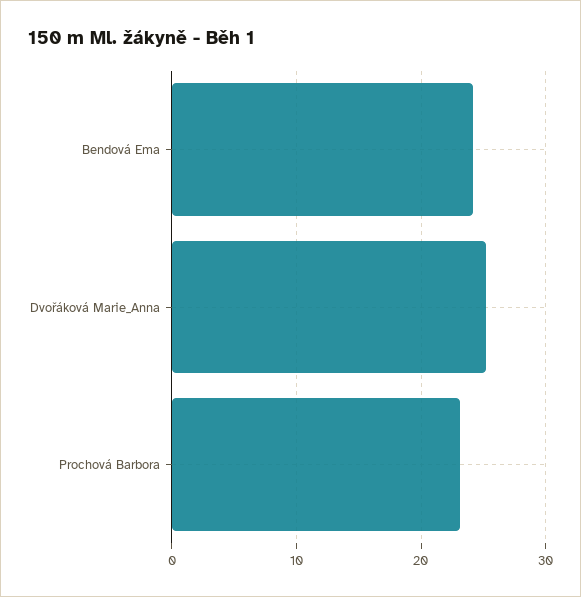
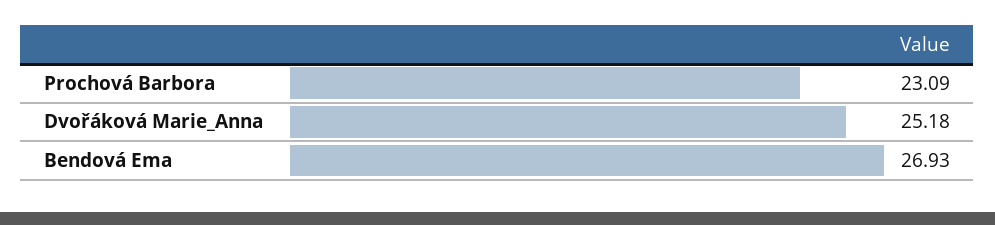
Bendová Ema: 24 -> 26.93

